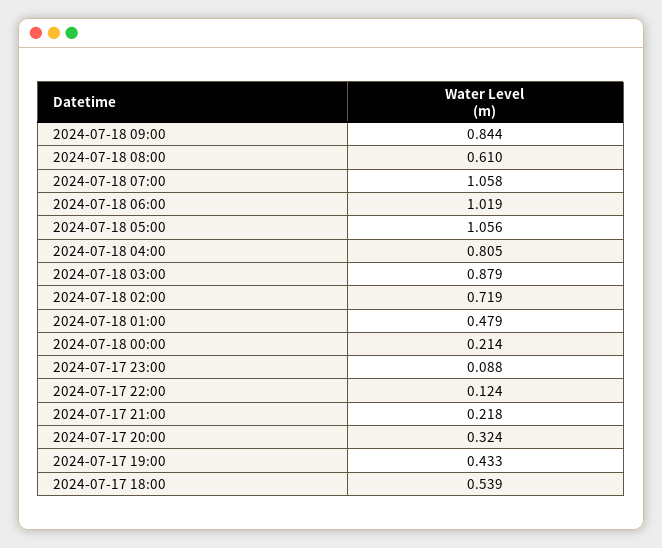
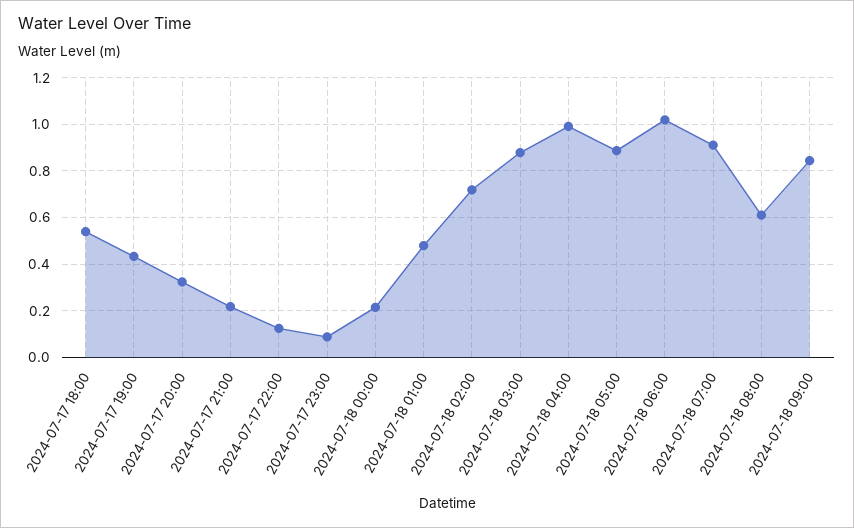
2024-07-18 07:00: 1.058 -> 0.9
2024-07-18 05:00: 1.056 -> 0.9
2024-07-18 04:00: 0.805 -> 1

